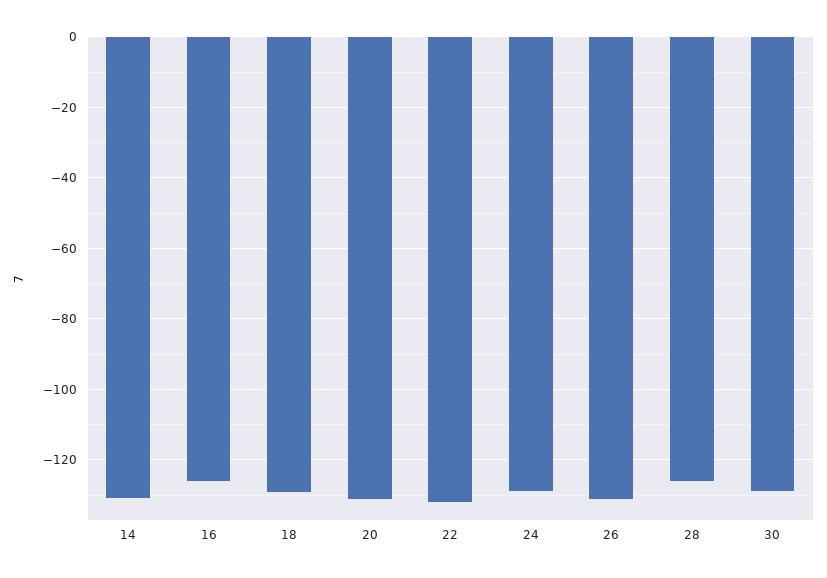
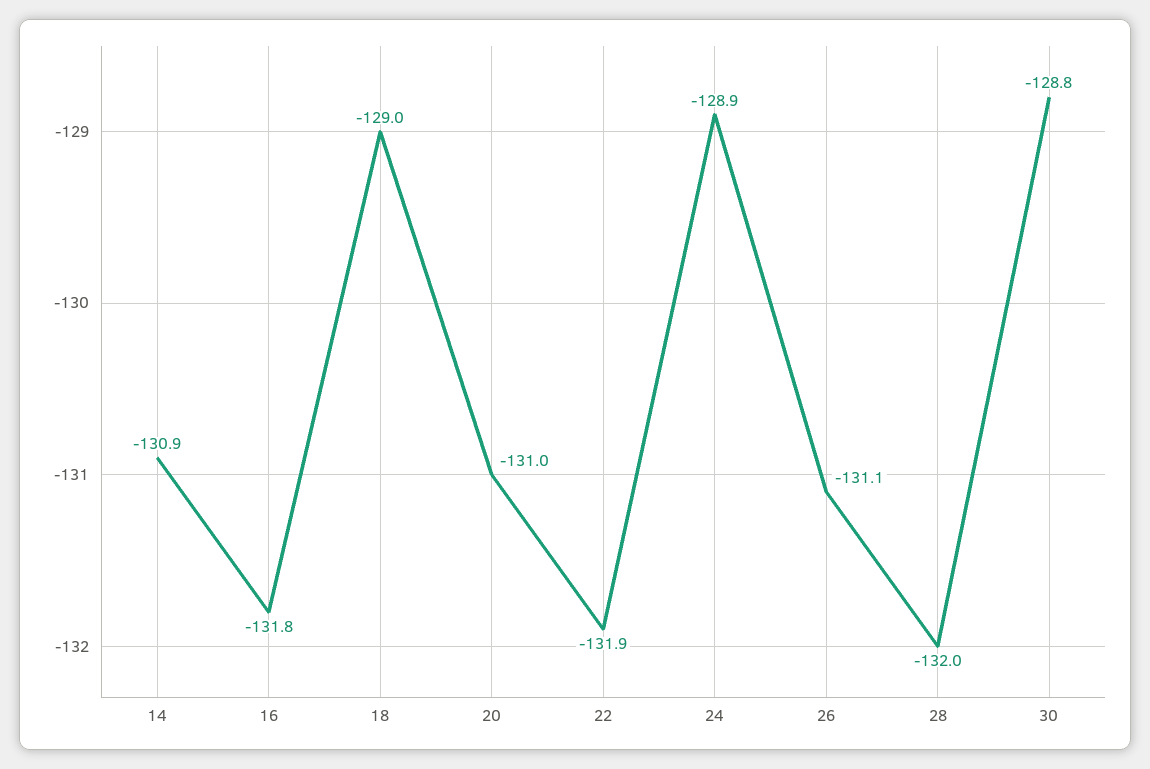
16: -126 -> -131.8
28: -126 -> -132

